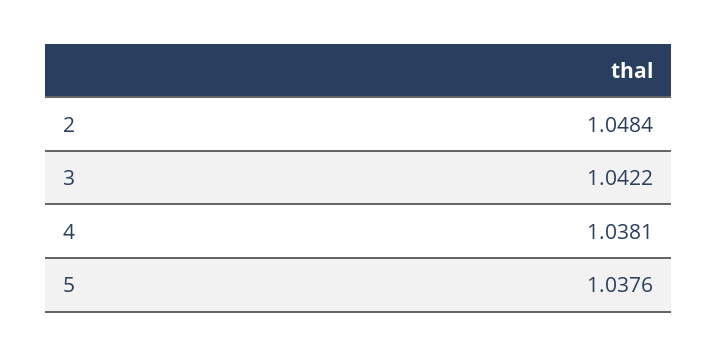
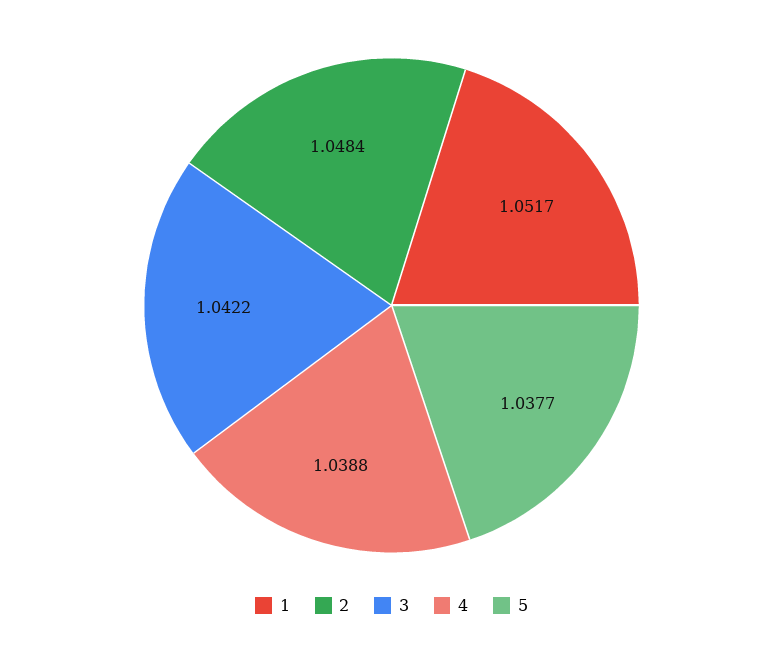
4: 1.0381 -> 1.0388
5: 1.0376 -> 1.0377
1: none -> 1.0517

